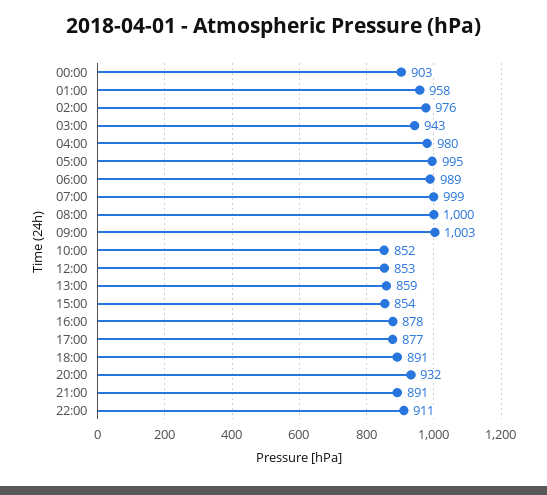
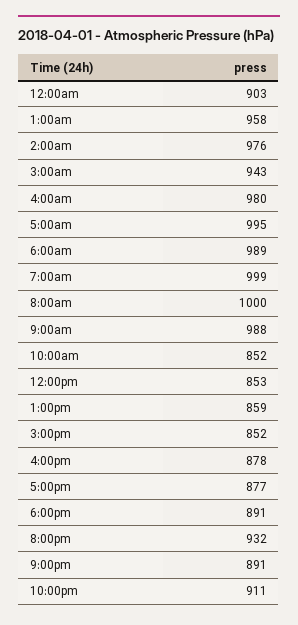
09:00: 1003 -> 988
15:00: 854 -> 852

